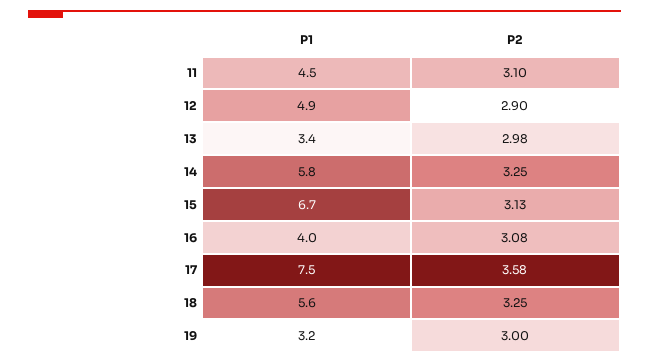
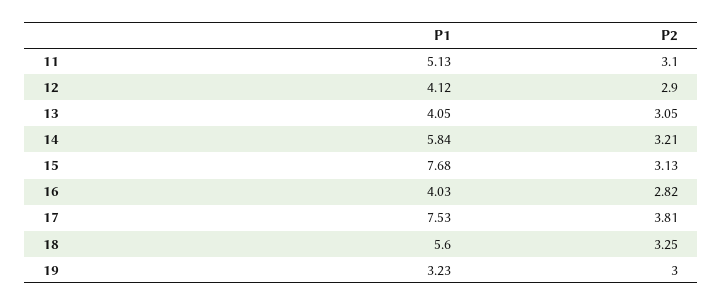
P1, 11: 4.5 -> 5.13
P1, 12: 4.9 -> 4.12
P1, 13: 3.4 -> 4.05
P2, 13: 2.98 -> 3.05
P2, 14: 3.25 -> 3.21
P1, 15: 6.7 -> 7.68
P2, 16: 3.08 -> 2.82
P2, 17: 3.58 -> 3.81

